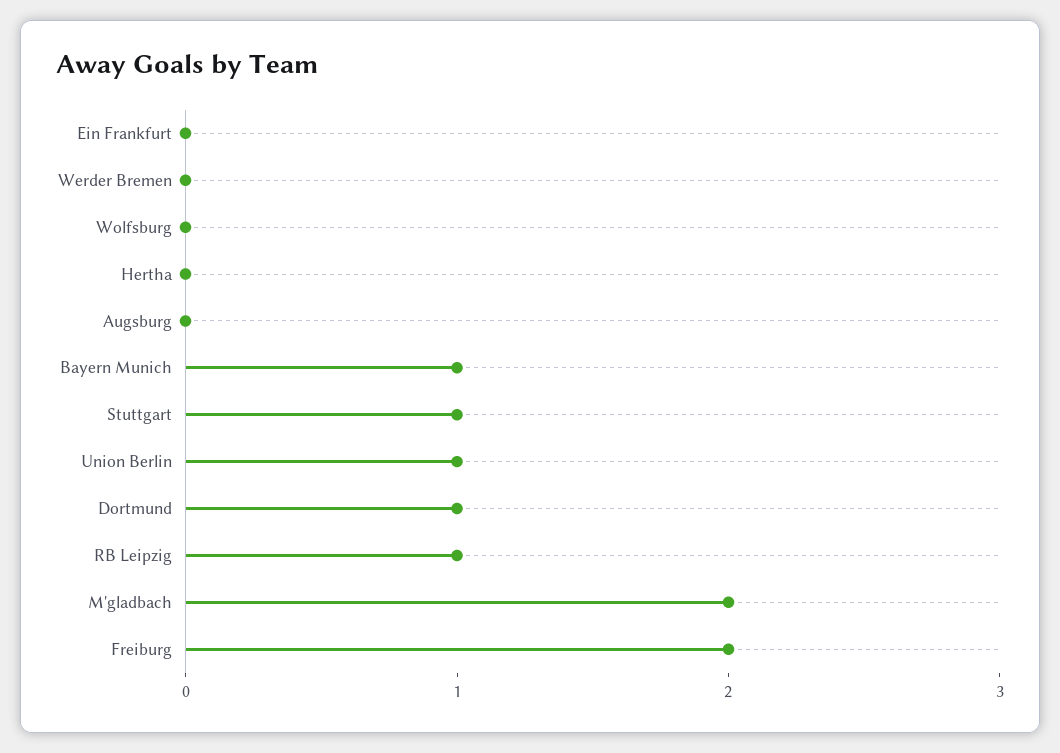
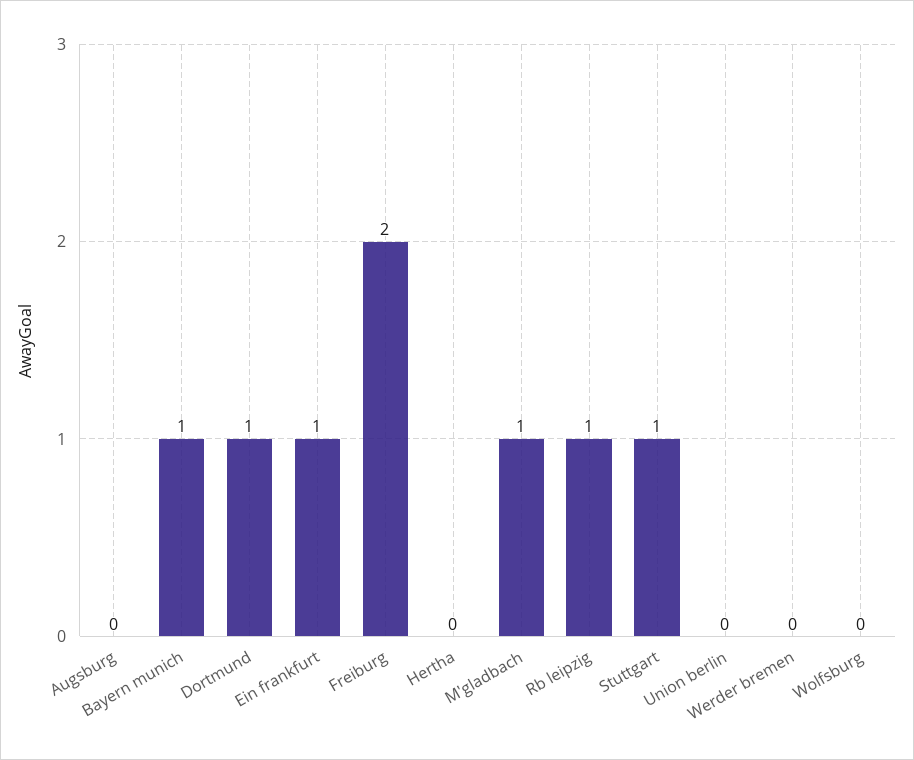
Ein Frankfurt: 0 -> 1
Union Berlin: 1 -> 0
M'gladbach: 2 -> 1

